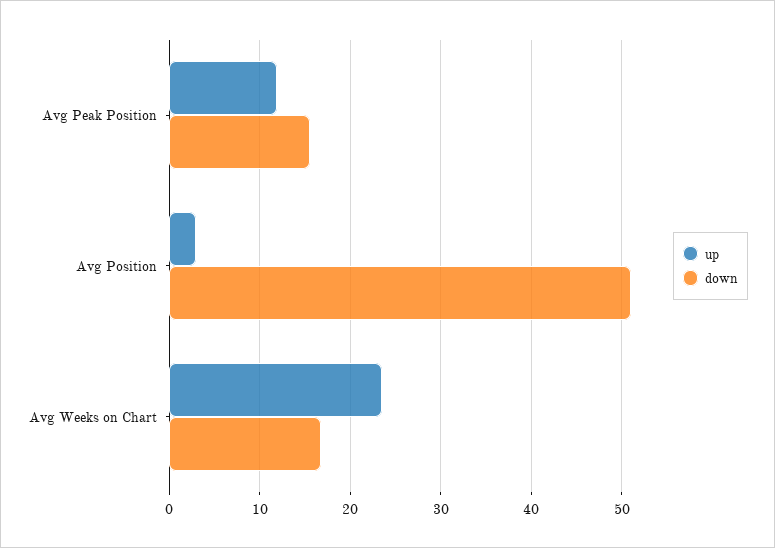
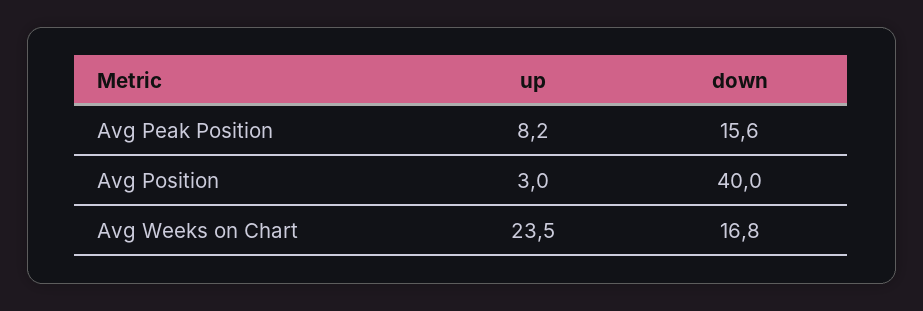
up, Avg Peak Position: 12 -> 8.2
down, Avg Position: 51 -> 40

